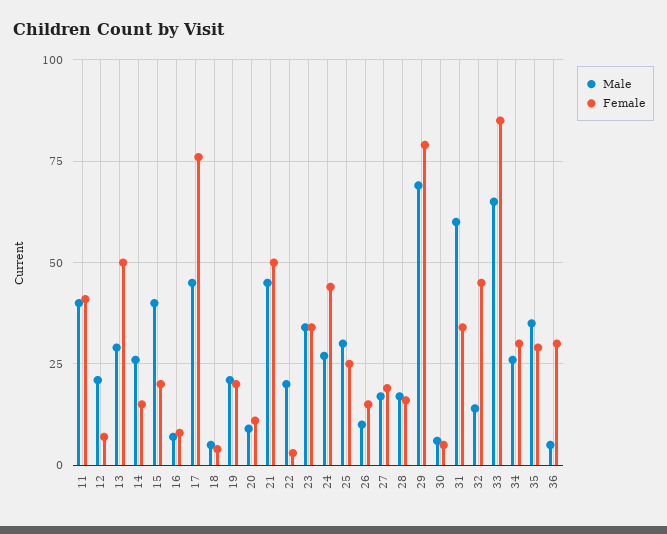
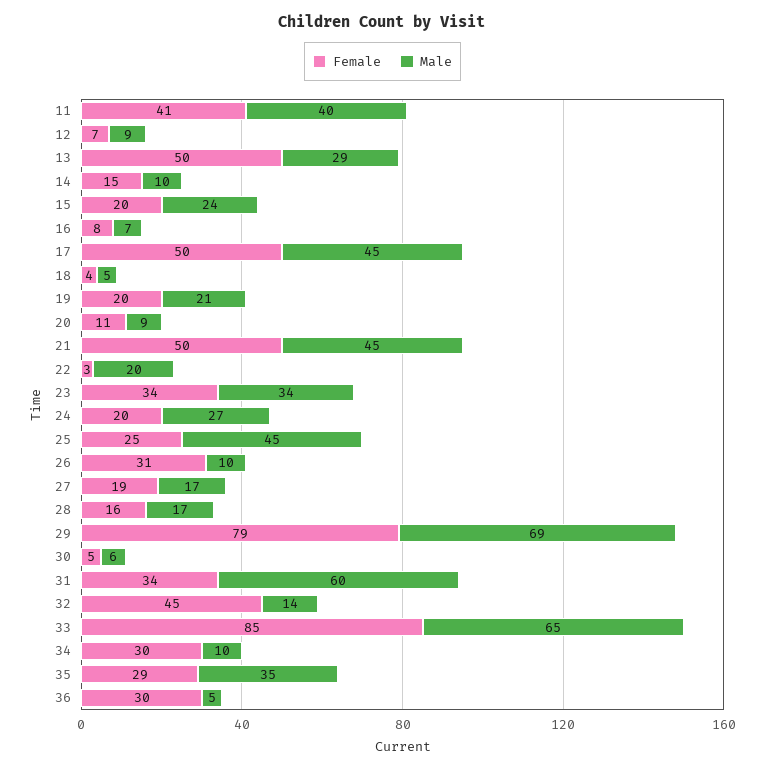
Male, 12: 20 -> 9
Male, 14: 25 -> 10
Male, 15: 40 -> 24
Female, 17: 75 -> 50
Female, 24: 45 -> 20
Male, 25: 30 -> 45
Female, 26: 15 -> 31
Male, 34: 25 -> 10

